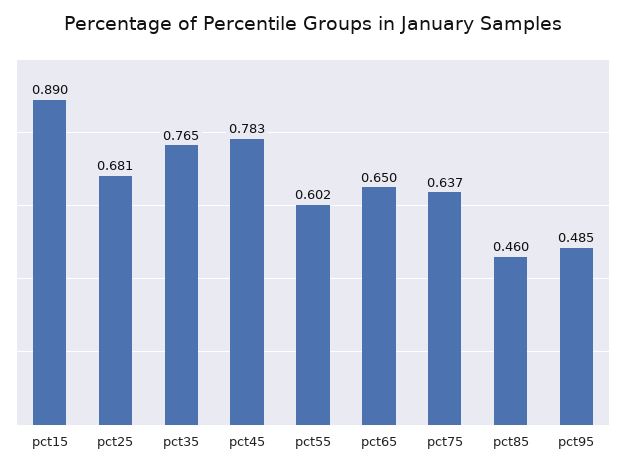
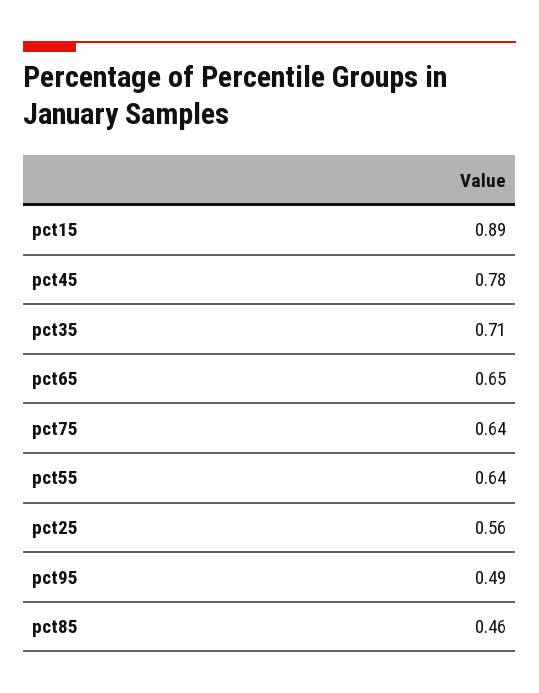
pct25: 0.681 -> 0.56
pct35: 0.765 -> 0.71
pct55: 0.602 -> 0.64

